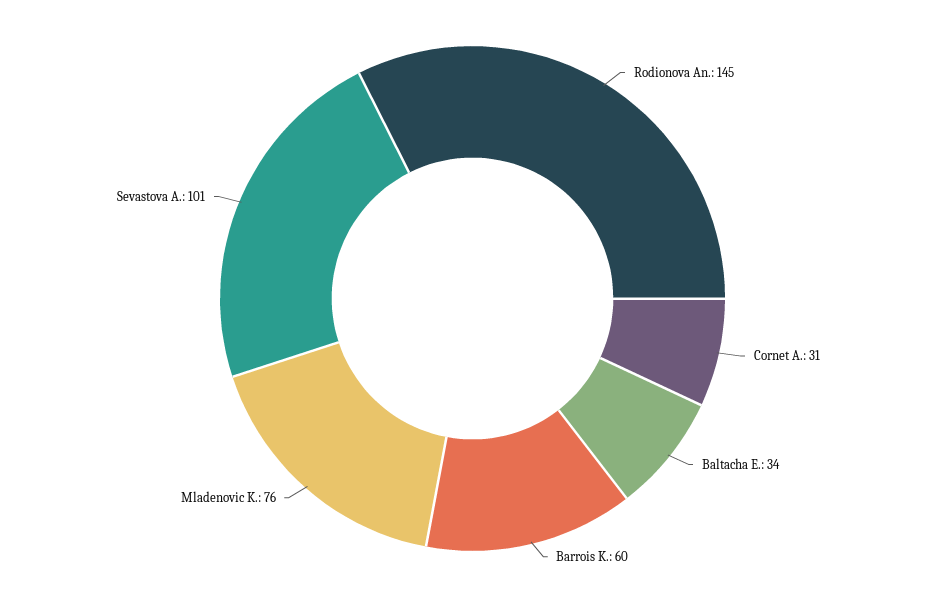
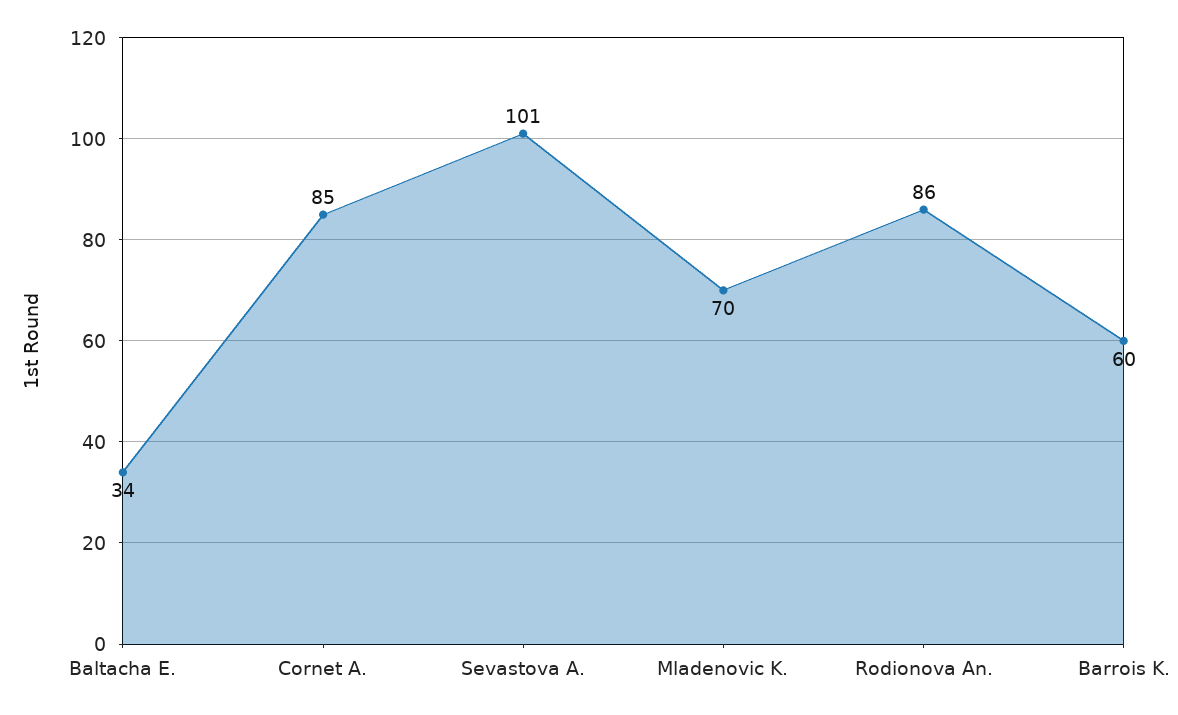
Rodionova An.: 145 -> 86
Cornet A.: 31 -> 85
Mladenovic K.: 76 -> 70

